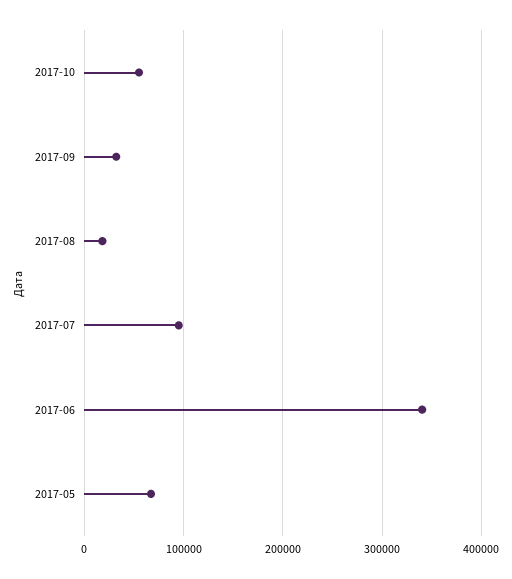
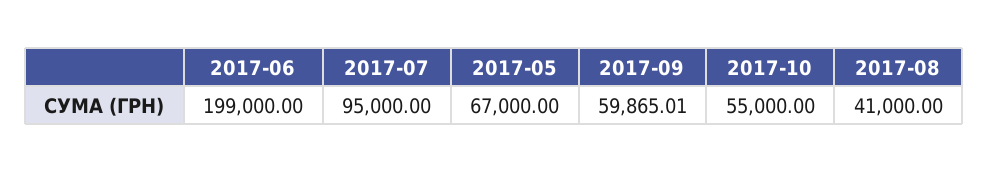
2017-09: 30000 -> 59865.01
2017-08: 20000 -> 41000
2017-06: 340000 -> 199000

